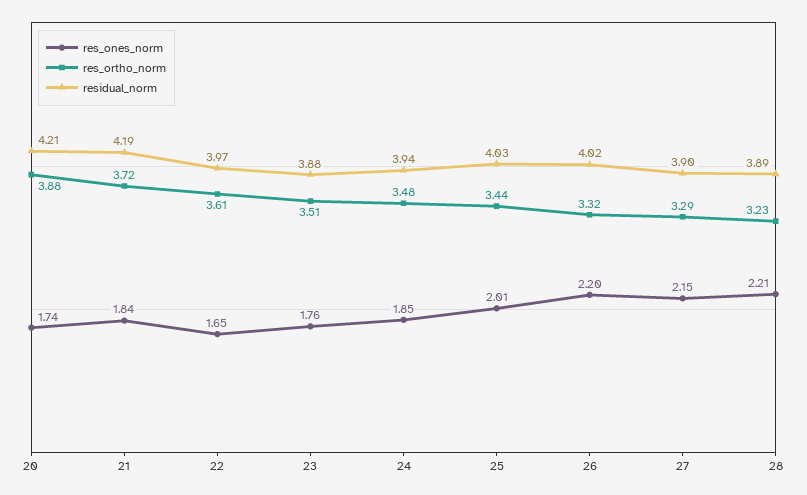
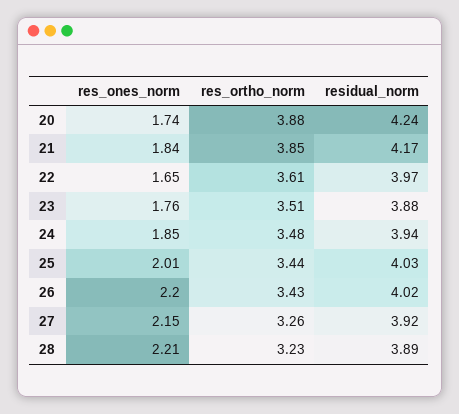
residual_norm, 20: 4.21 -> 4.24
res_ortho_norm, 21: 3.72 -> 3.85
residual_norm, 21: 4.19 -> 4.17
res_ortho_norm, 26: 3.32 -> 3.43
res_ortho_norm, 27: 3.29 -> 3.26
residual_norm, 27: 3.9 -> 3.92

